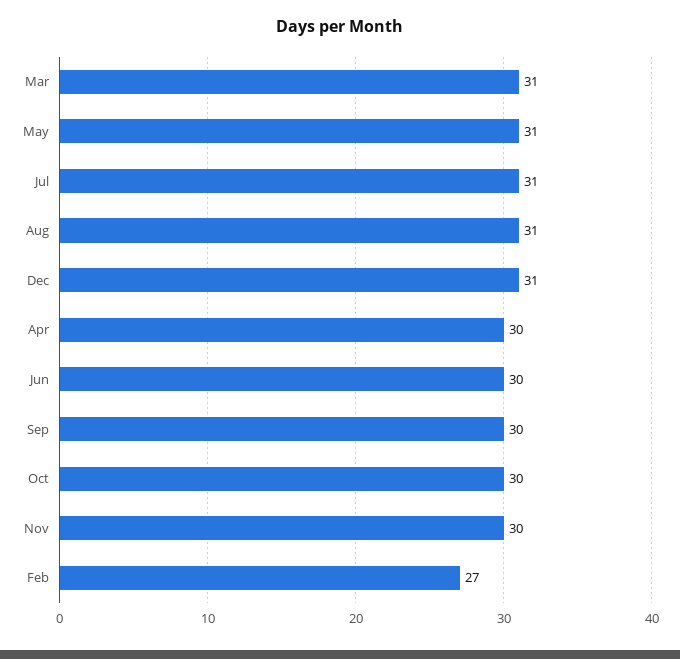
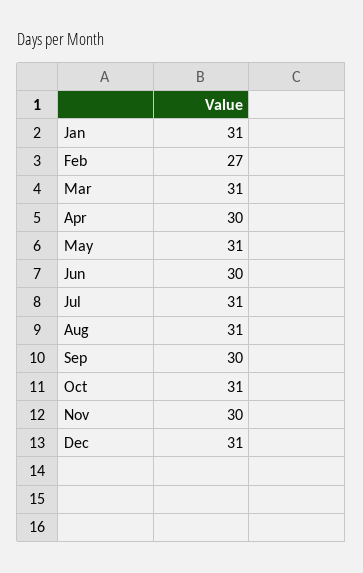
Oct: 30 -> 31
Jan: none -> 31

